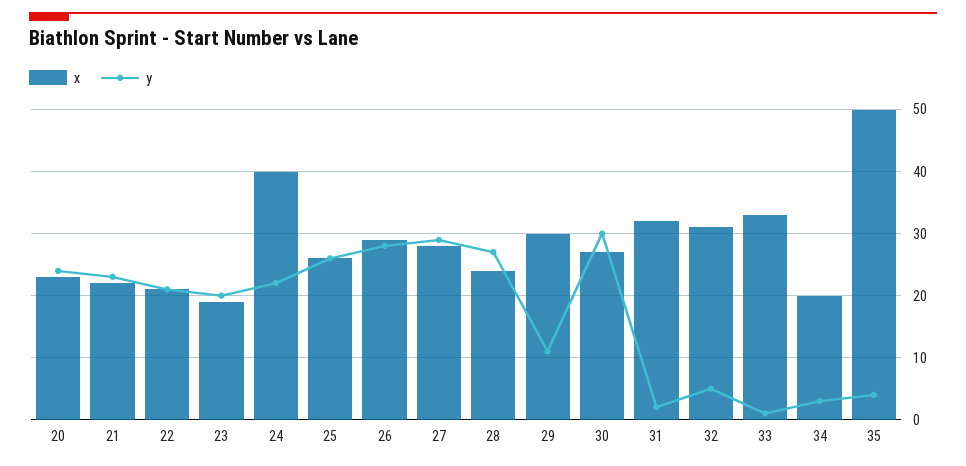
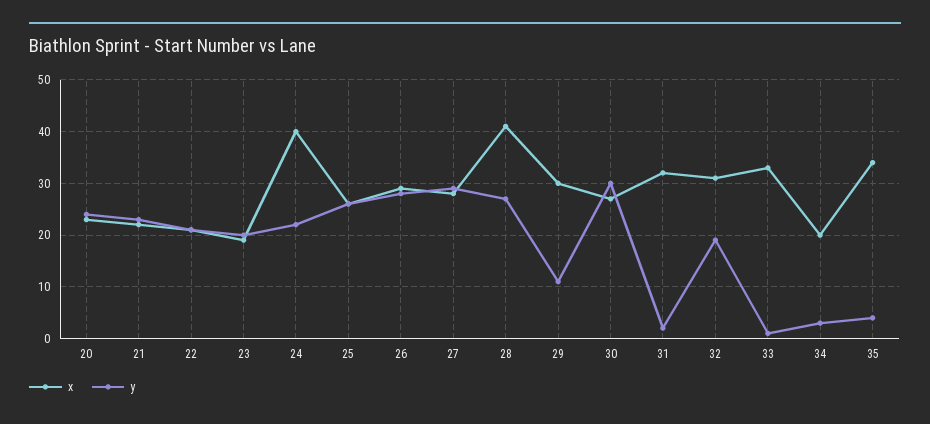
x, 28: 24 -> 40
y, 32: 5 -> 20
x, 35: 50 -> 35

